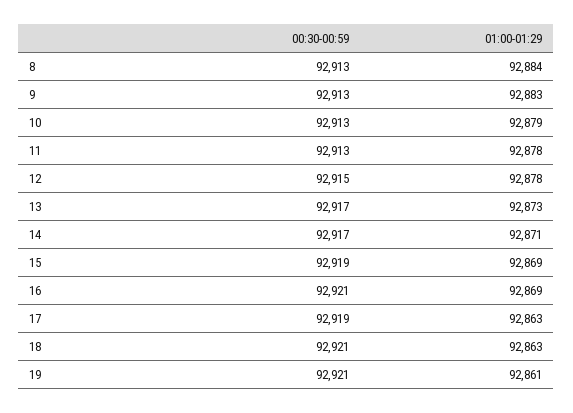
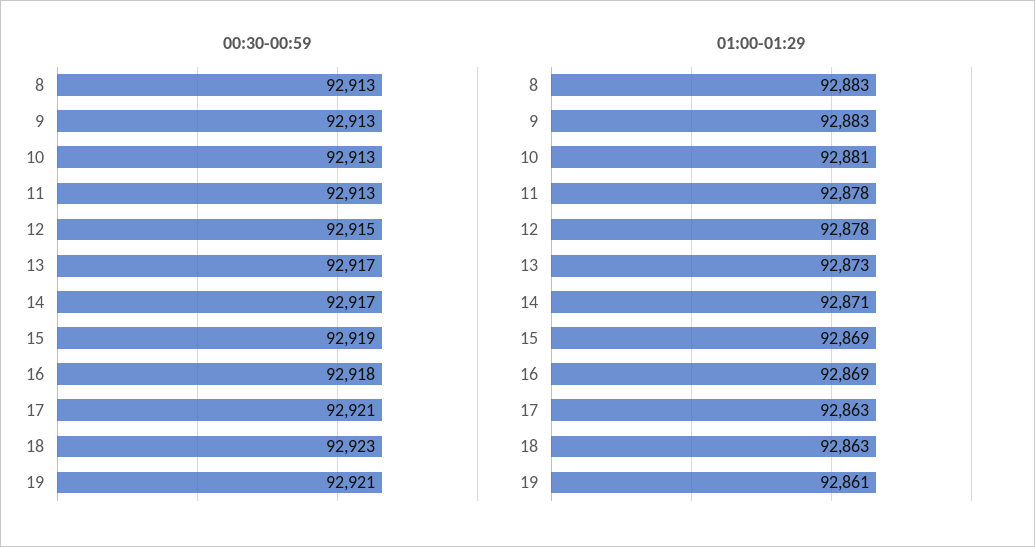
01:00-01:29, 8: 92884 -> 92883
01:00-01:29, 10: 92879 -> 92881
00:30-00:59, 16: 92921 -> 92918
00:30-00:59, 17: 92919 -> 92921
00:30-00:59, 18: 92921 -> 92923

